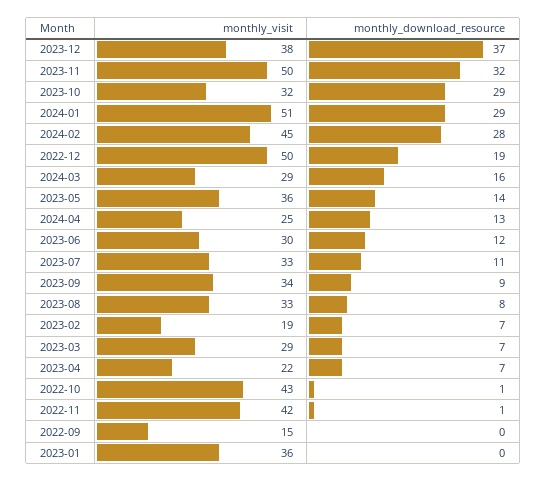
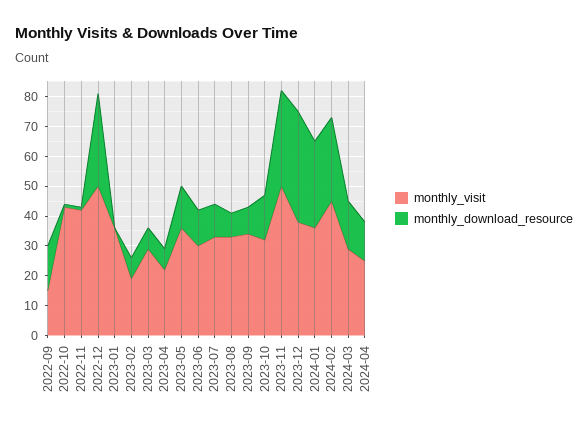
monthly_download_resource, 2023-10: 29 -> 15
monthly_visit, 2024-01: 51 -> 35
monthly_download_resource, 2022-12: 19 -> 30
monthly_download_resource, 2022-09: 0 -> 15

